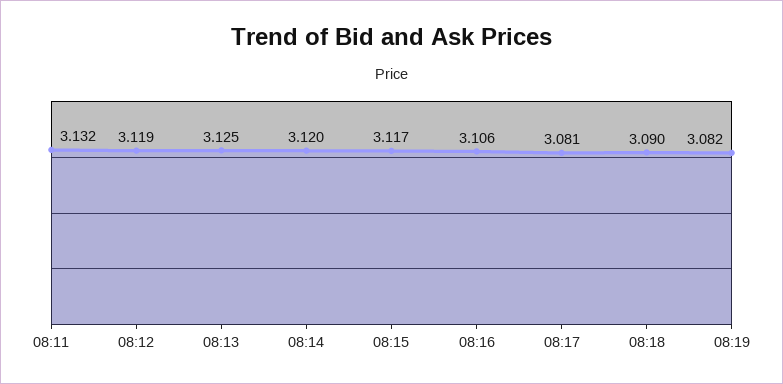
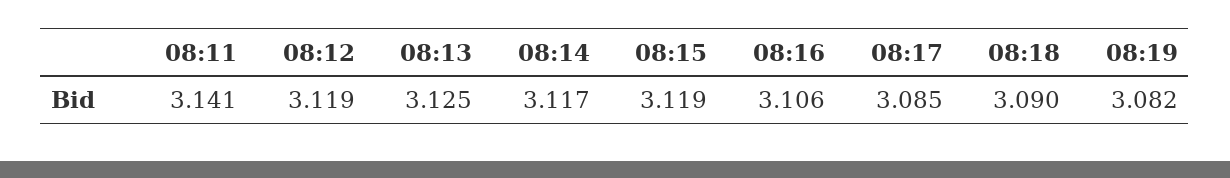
08:11: 3.132 -> 3.141
08:14: 3.12 -> 3.117
08:15: 3.117 -> 3.119
08:17: 3.081 -> 3.085

